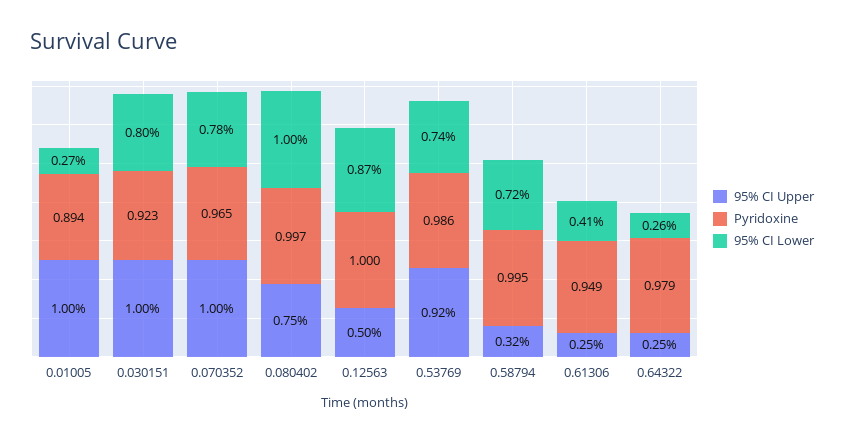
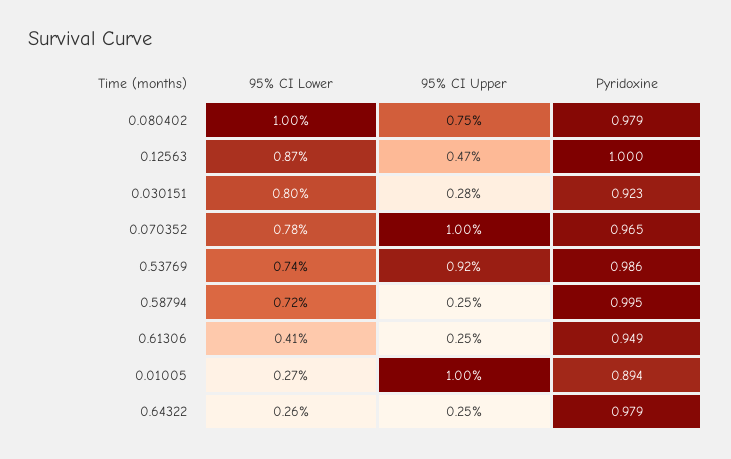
95% CI Upper, 0.030151: 1 -> 0.28
Pyridoxine, 0.080402: 0.997 -> 0.979
95% CI Upper, 0.12563: 0.5 -> 0.47
95% CI Upper, 0.58794: 0.32 -> 0.25

